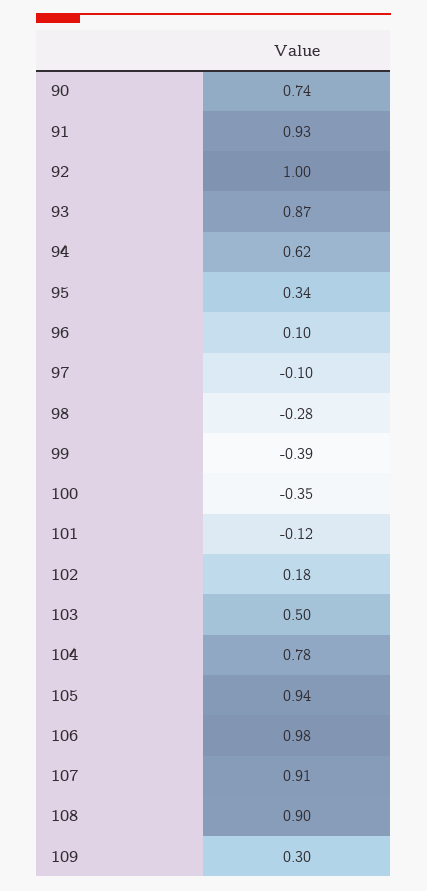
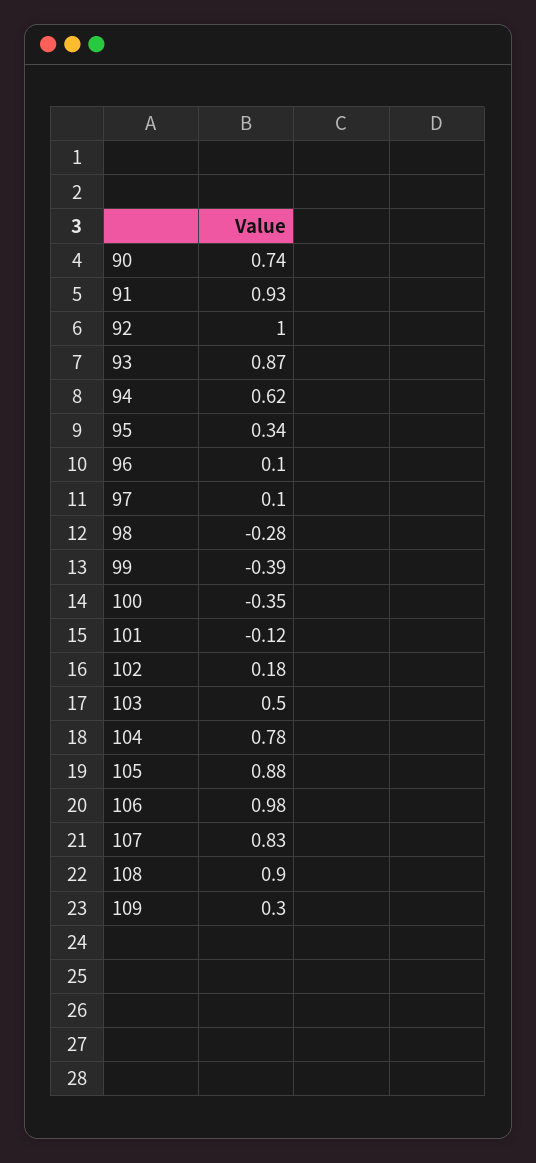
97: -0.1 -> 0.1
105: 0.94 -> 0.88
107: 0.91 -> 0.83

